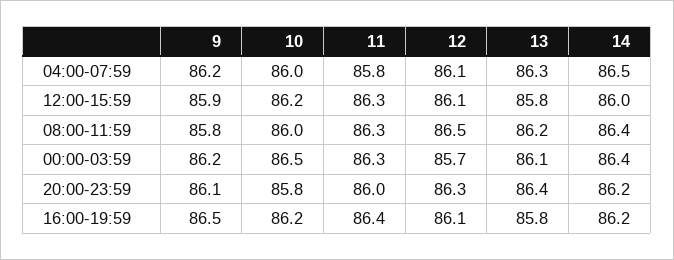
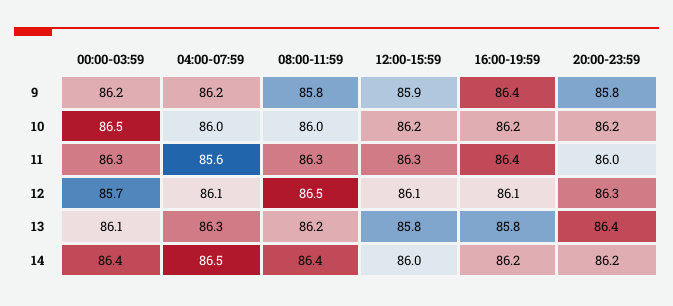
11, 04:00-07:59: 85.8 -> 85.6
9, 20:00-23:59: 86.1 -> 85.8
10, 20:00-23:59: 85.8 -> 86.2
9, 16:00-19:59: 86.5 -> 86.4

